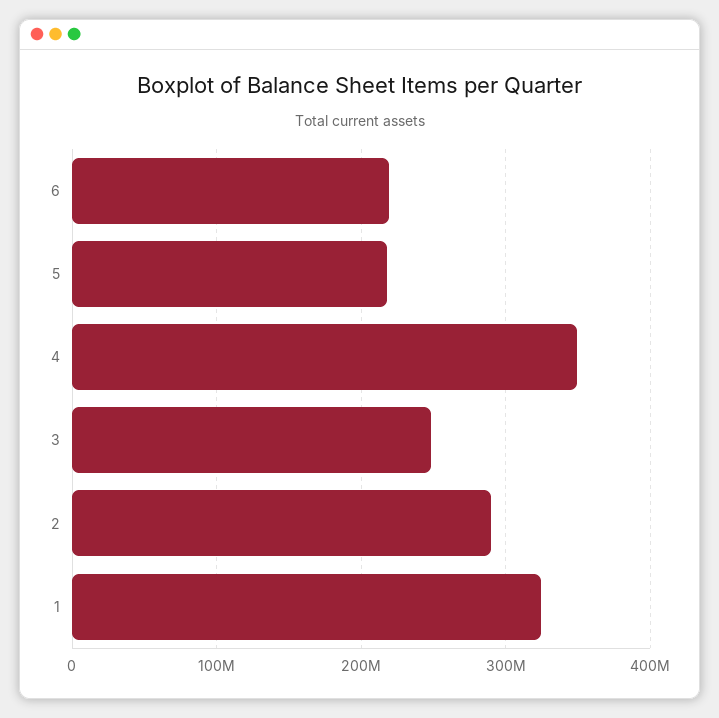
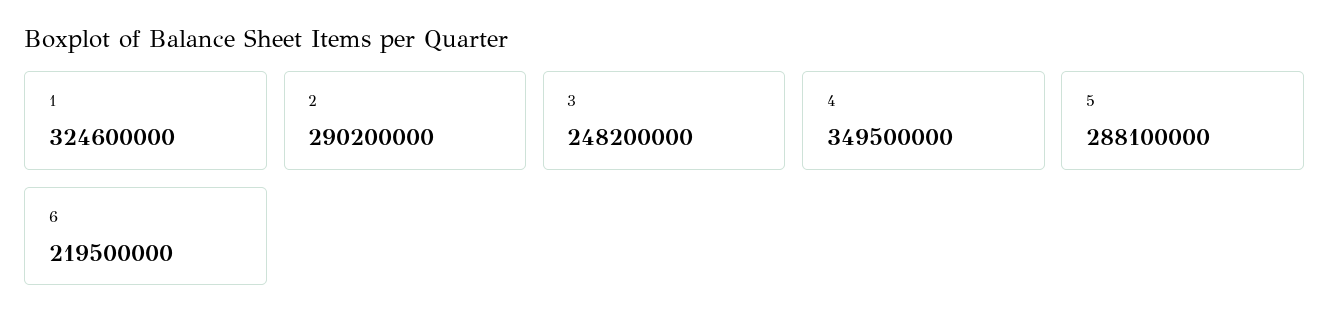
5: 220000000 -> 288100000

